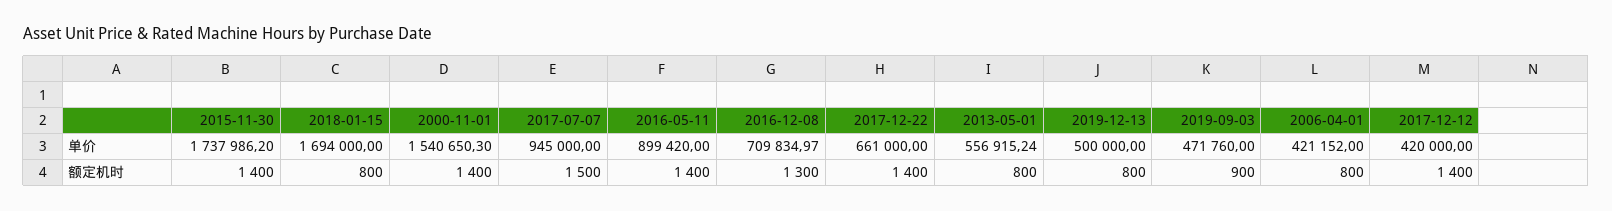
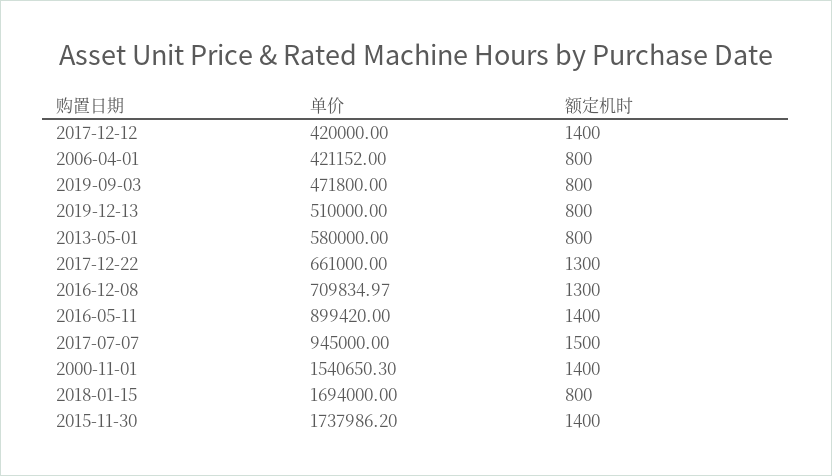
2013-05-01, 单价: 556915.24 -> 580000
2019-12-13, 单价: 500000 -> 510000
2019-09-03, 单价: 471760 -> 471800
2017-12-22, 额定机时: 1400 -> 1300
2019-09-03, 额定机时: 900 -> 800

